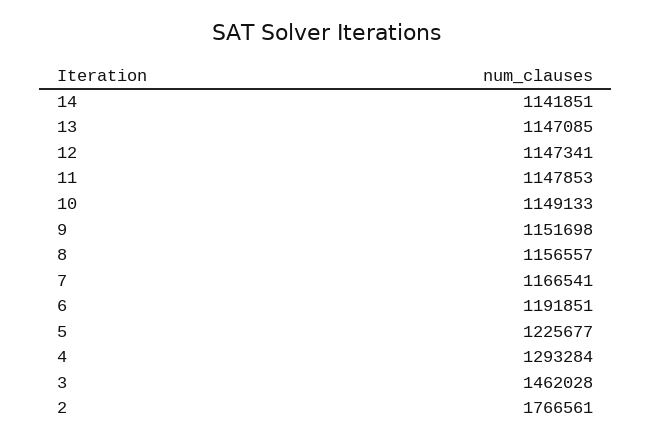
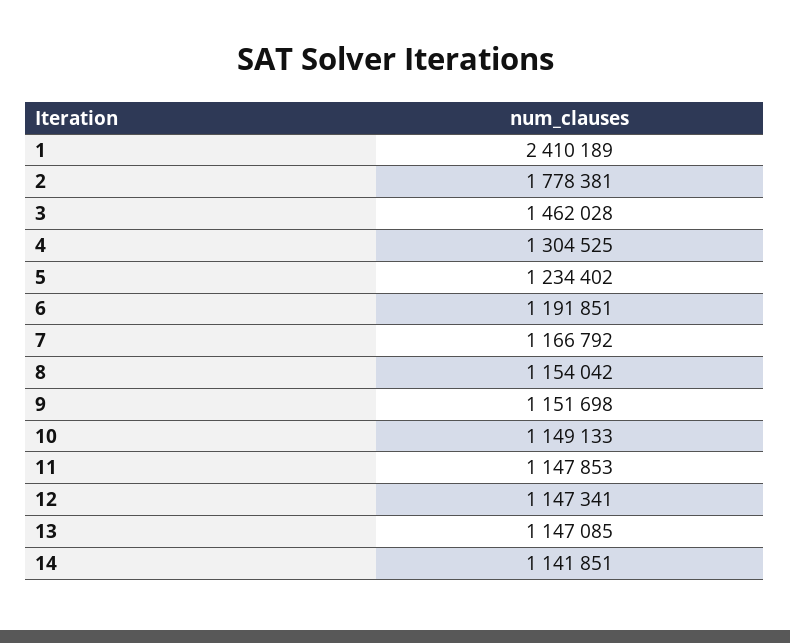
8: 1156557 -> 1154042
7: 1166541 -> 1166792
5: 1225677 -> 1234402
4: 1293284 -> 1304525
2: 1766561 -> 1778381
1: none -> 2410189

